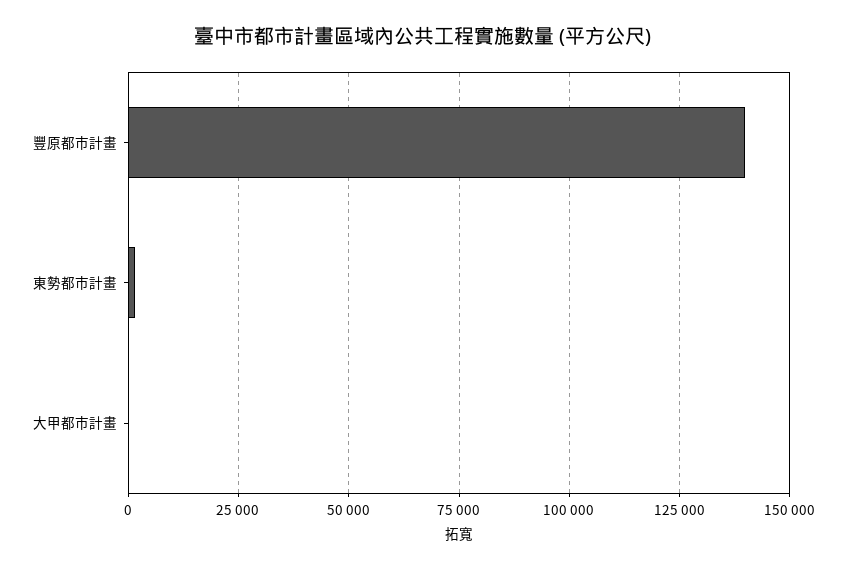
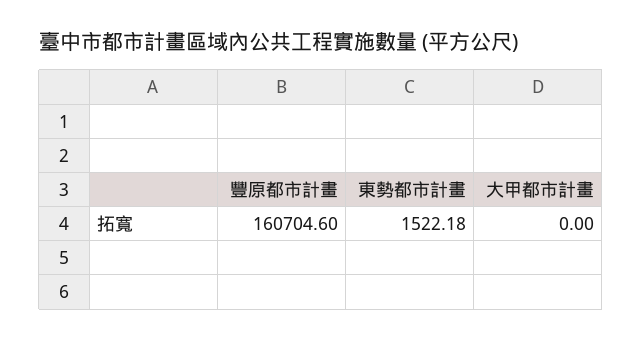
豐原都市計畫: 140000 -> 160704.6

